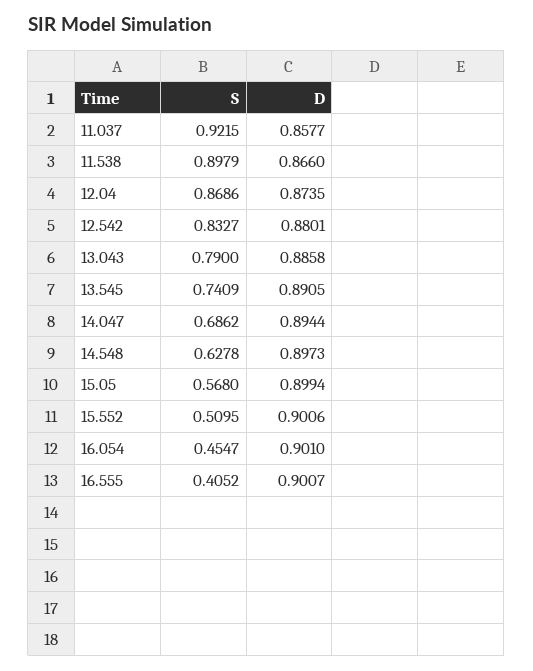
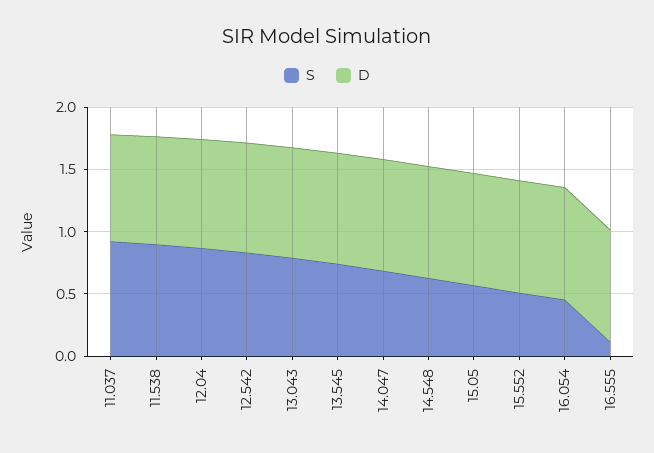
S, 16.555: 0.4052 -> 0.1

